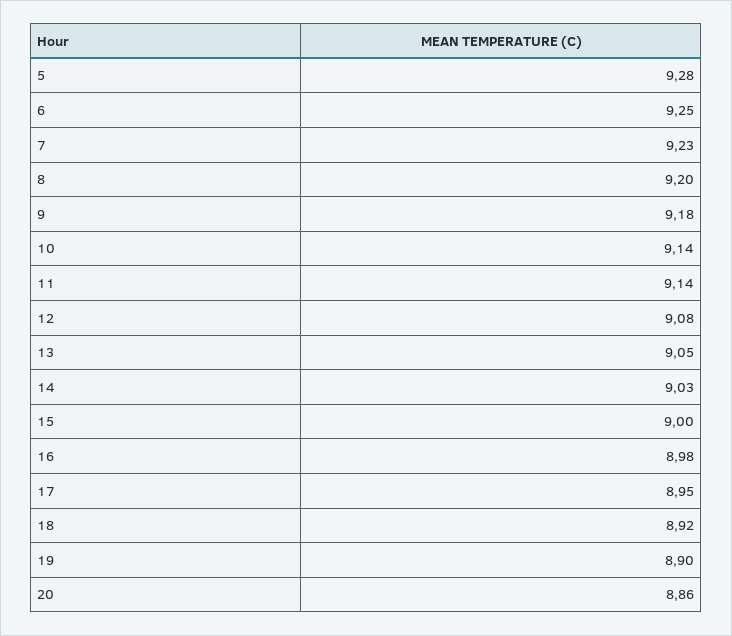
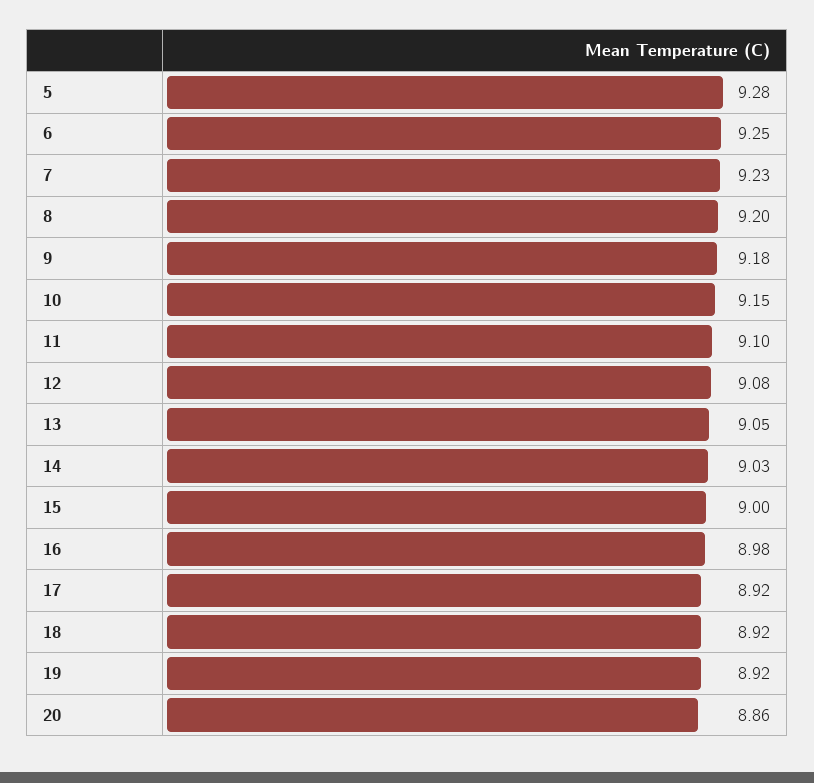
10: 9.14 -> 9.15
11: 9.14 -> 9.1
17: 8.95 -> 8.92
19: 8.9 -> 8.92

